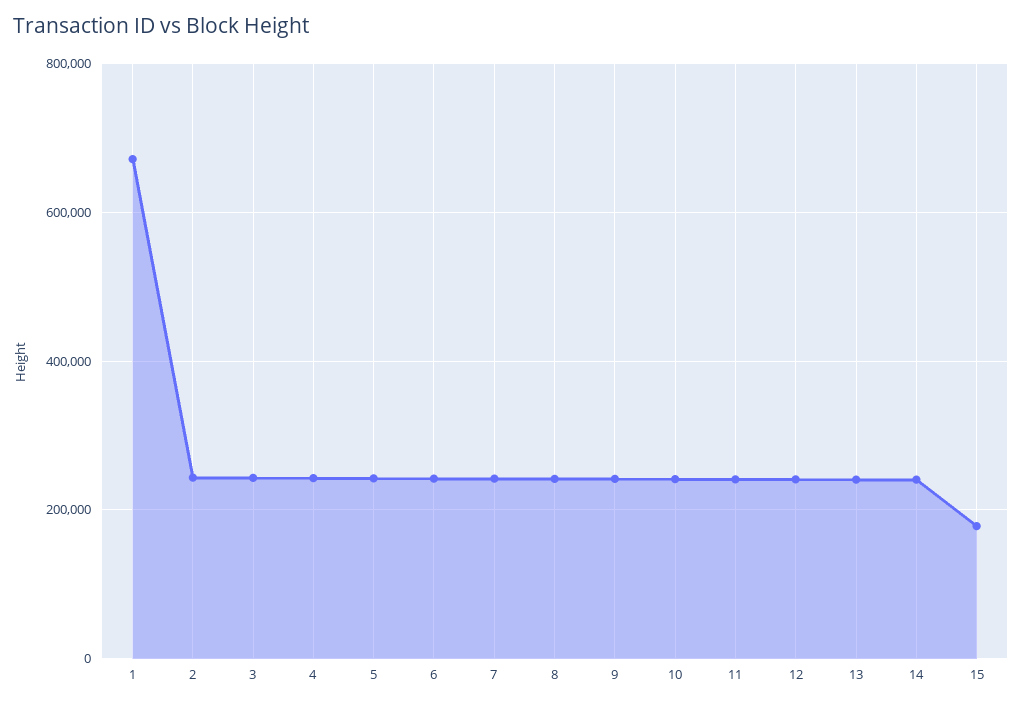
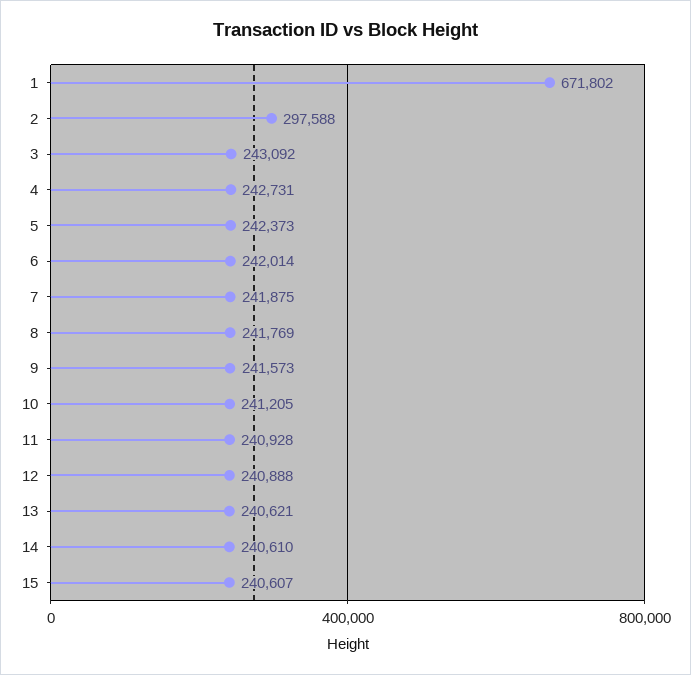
2: 240000 -> 297588
15: 180000 -> 240607

